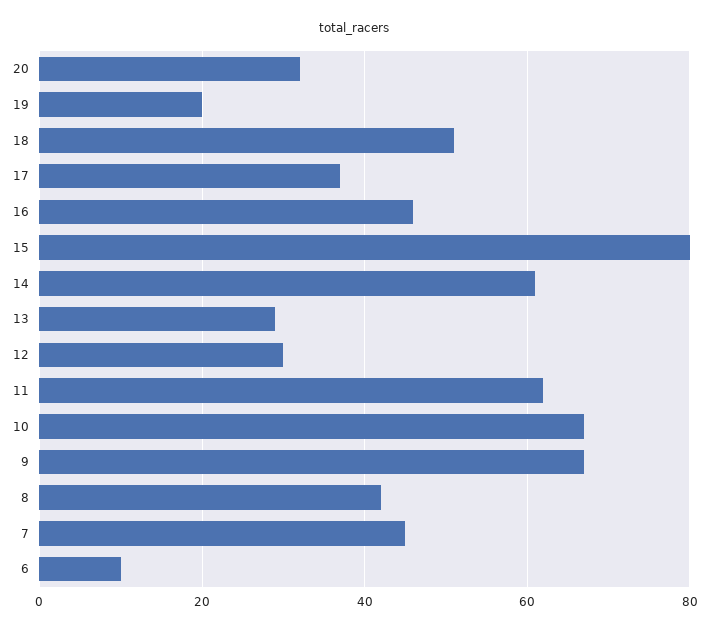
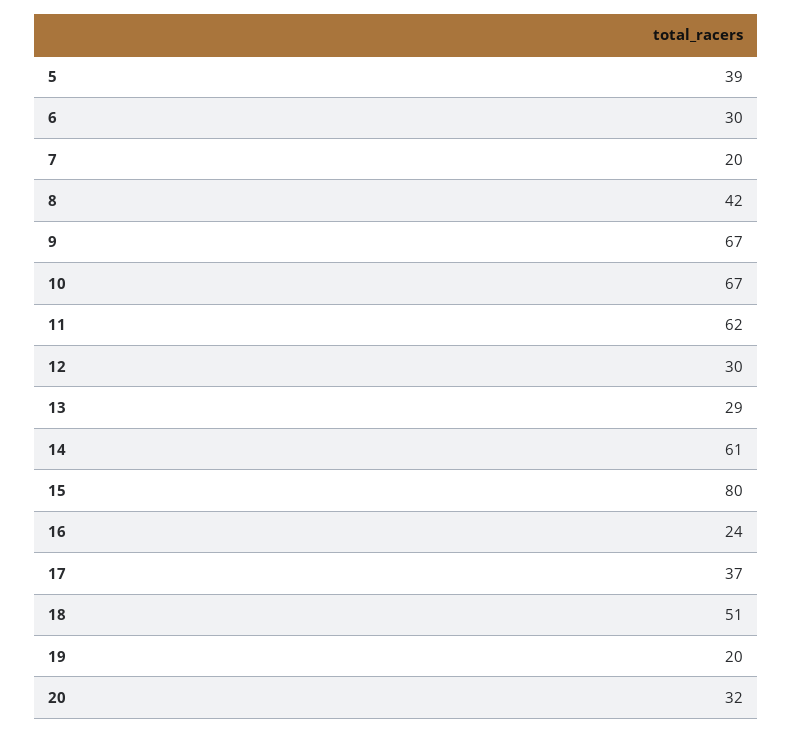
16: 45 -> 24
7: 45 -> 20
6: 10 -> 30
5: none -> 39

